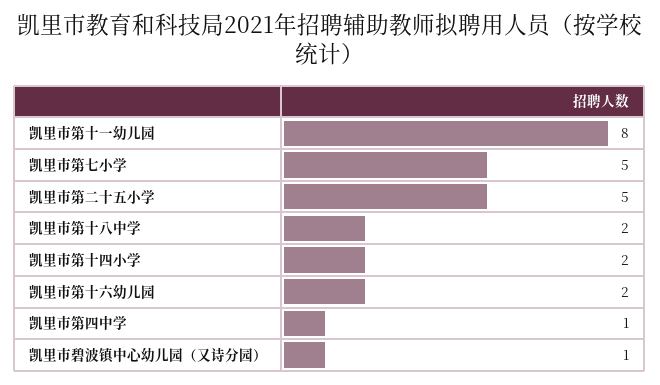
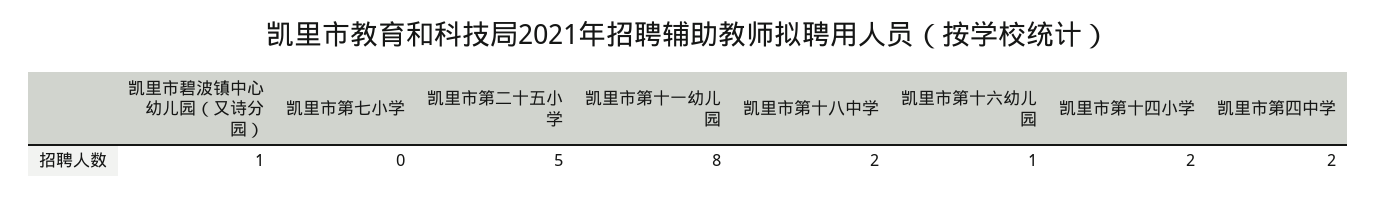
凯里市第七小学: 5 -> 0
凯里市第十六幼儿园: 2 -> 1
凯里市第四中学: 1 -> 2

